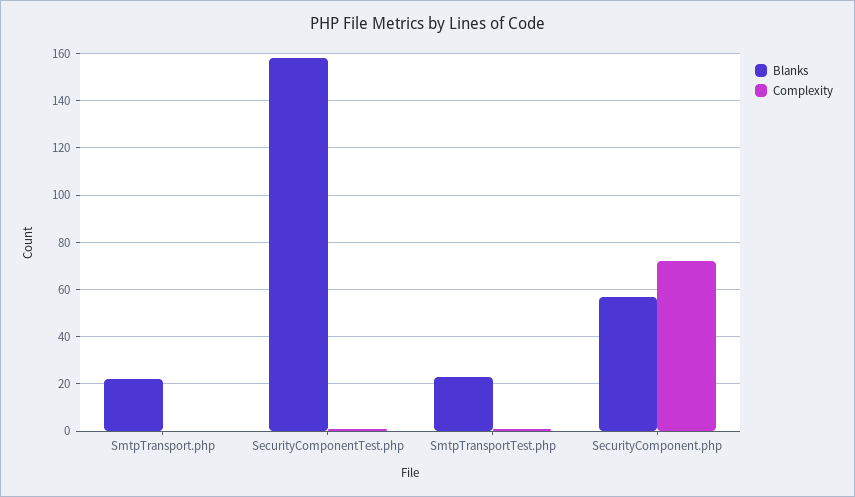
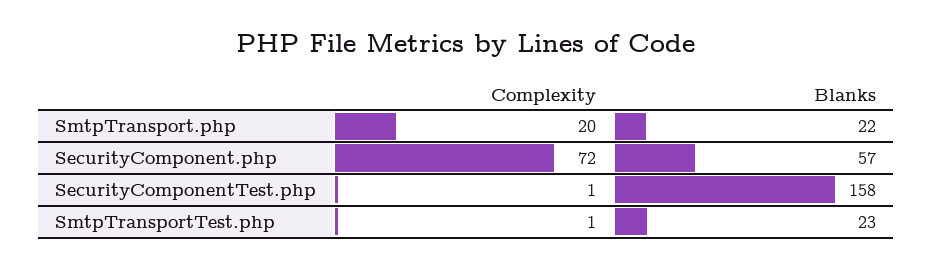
Complexity, SmtpTransport.php: 0 -> 20

